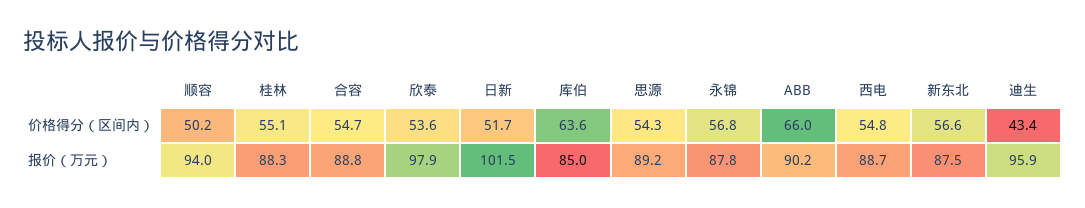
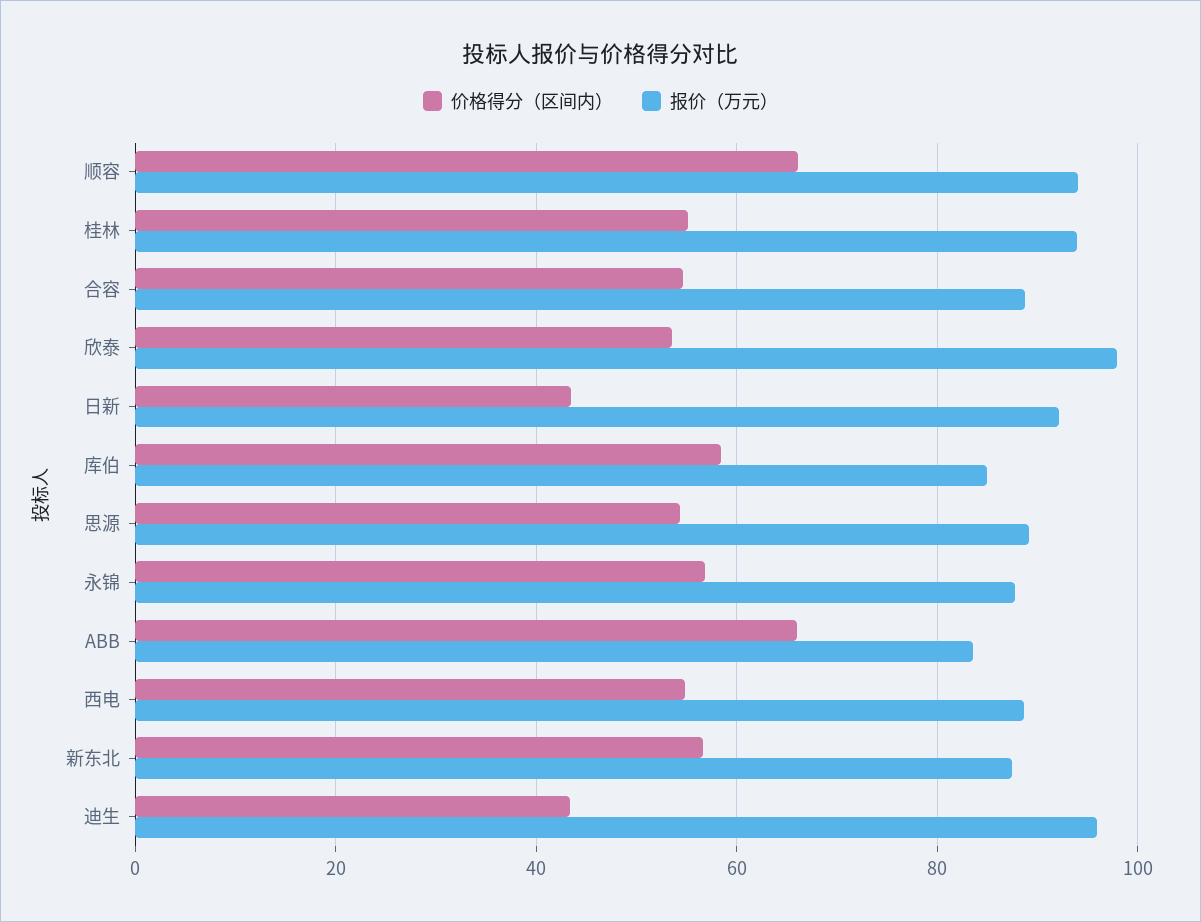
价格得分（区间内）, 顺容: 50.2 -> 66
价格得分（区间内）, 日新: 51.7 -> 44
价格得分（区间内）, 库伯: 63.6 -> 58
报价（万元）, 桂林: 88.3 -> 94
报价（万元）, 日新: 101.5 -> 92
报价（万元）, ABB: 90.2 -> 84

